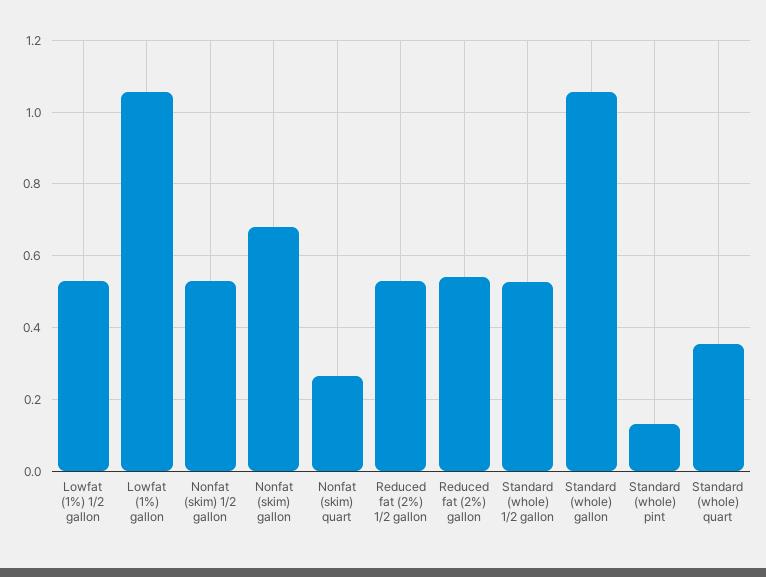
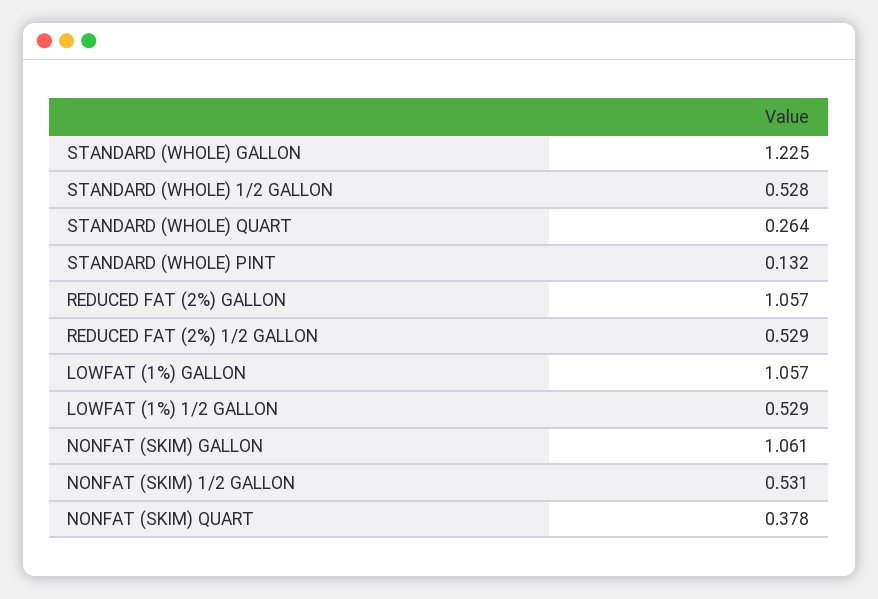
Nonfat (skim) gallon: 0.68 -> 1.061
Nonfat (skim) quart: 0.26 -> 0.378
Reduced fat (2%) gallon: 0.54 -> 1.057
Standard (whole) gallon: 1.06 -> 1.225
Standard (whole) quart: 0.36 -> 0.264

